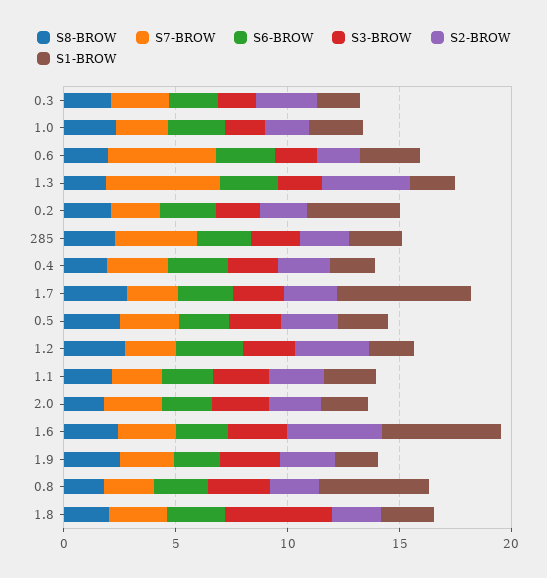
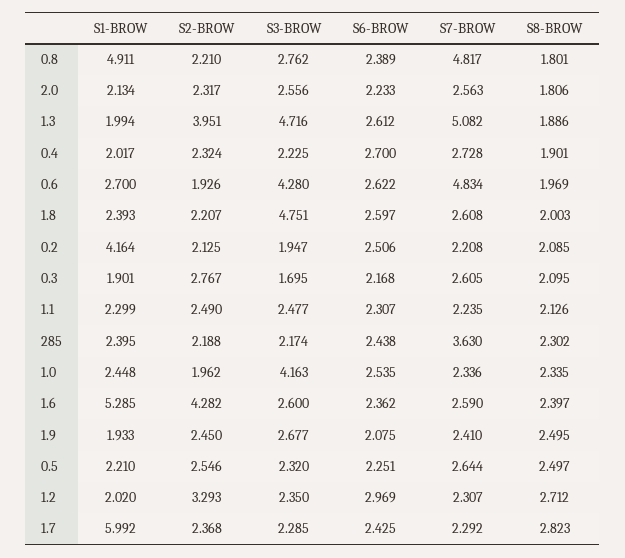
S3-BROW, 1.0: 2 -> 4.163
S3-BROW, 0.6: 2 -> 4.28
S3-BROW, 1.3: 2 -> 4.716
S7-BROW, 0.8: 2 -> 4.817

